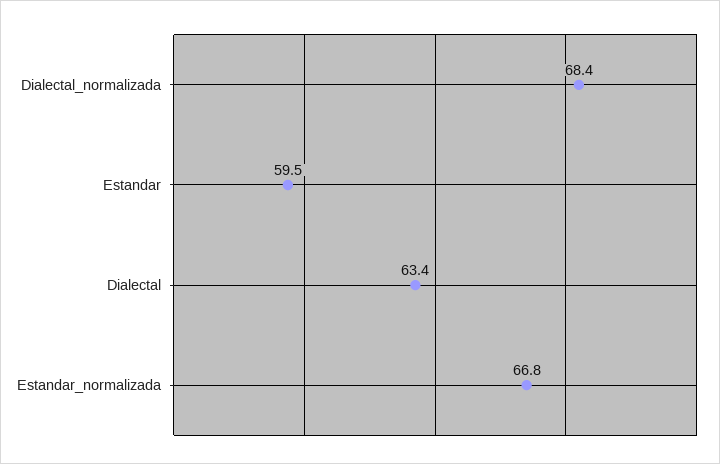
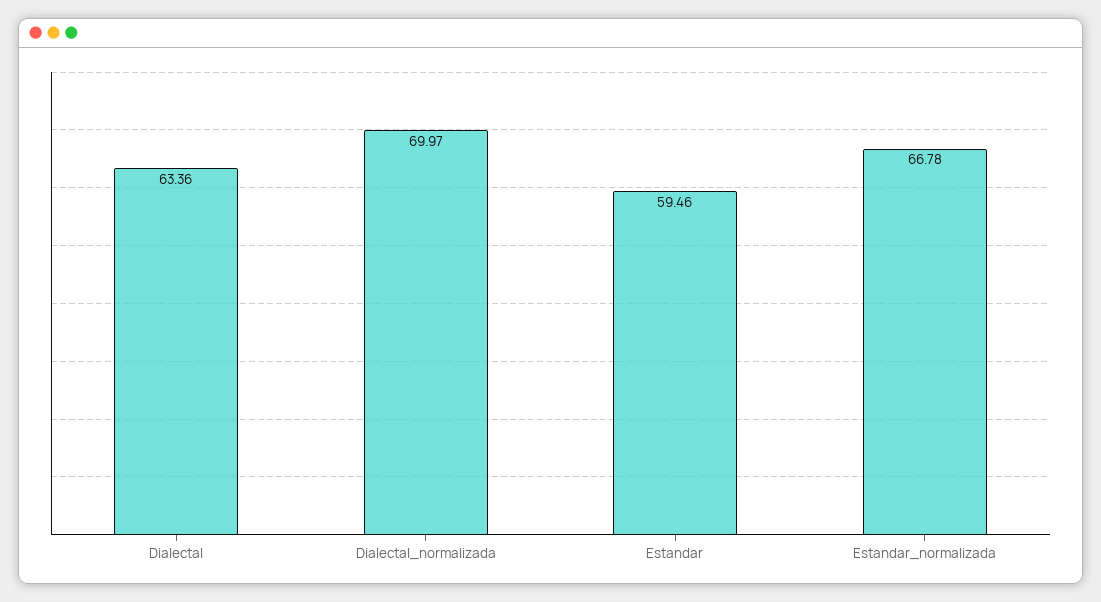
Dialectal_normalizada: 68.4 -> 69.97

